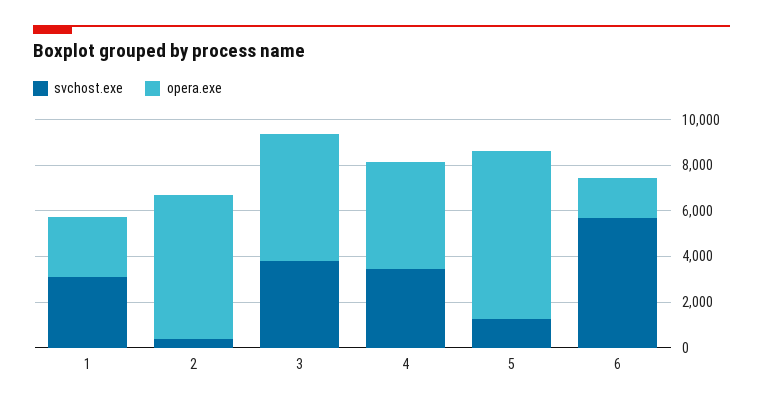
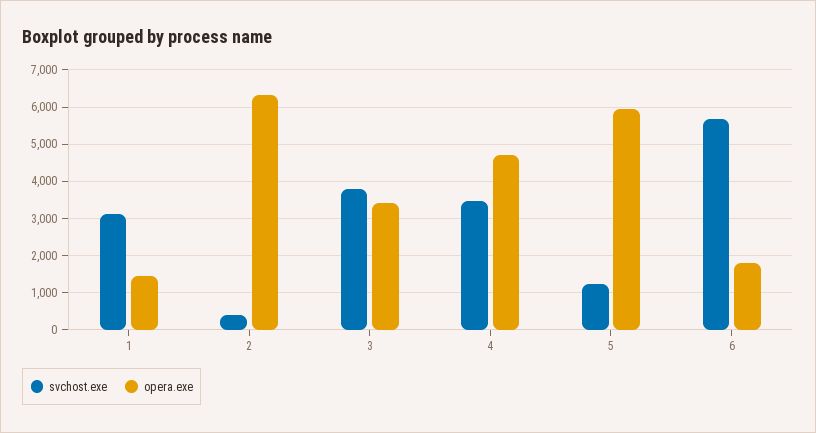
opera.exe, 1: 2500 -> 1400
opera.exe, 3: 5500 -> 3400
opera.exe, 5: 7500 -> 6000

